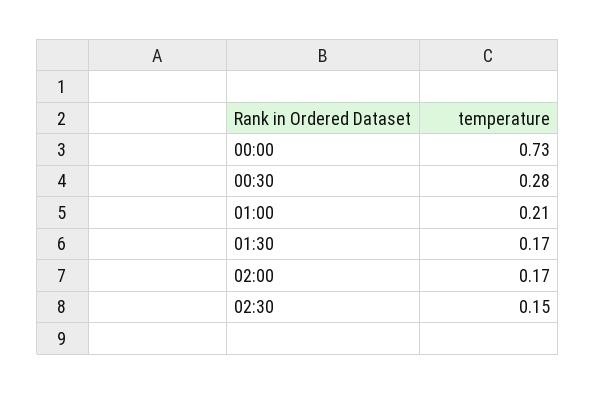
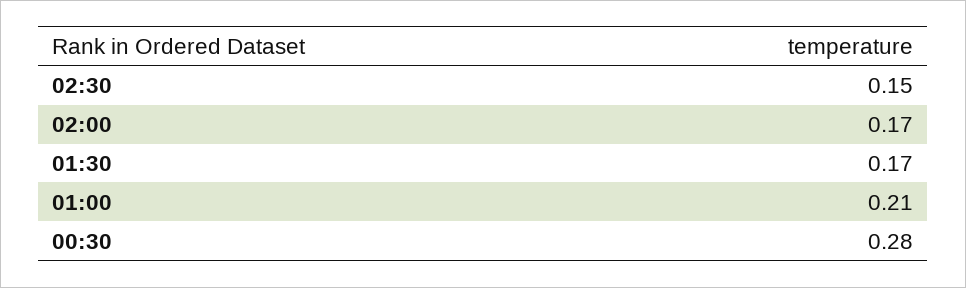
00:00: 0.73 -> none

